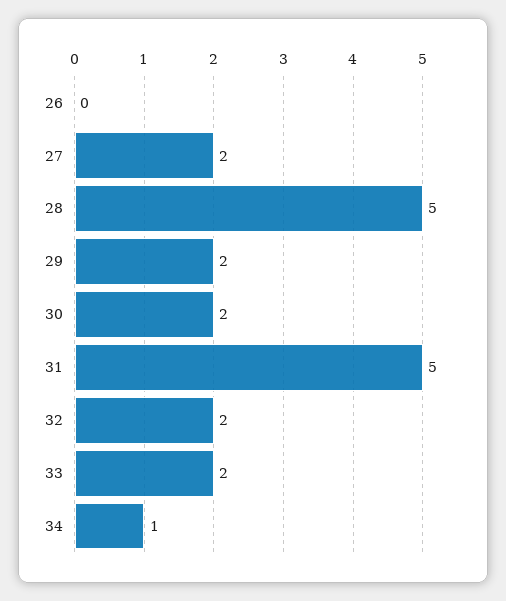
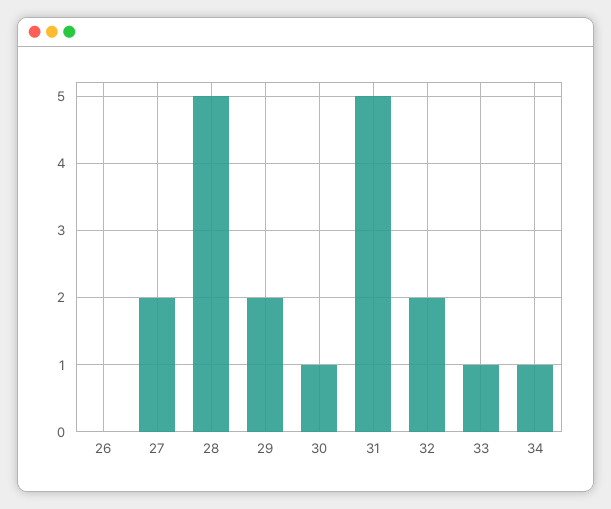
30: 2 -> 1
33: 2 -> 1

